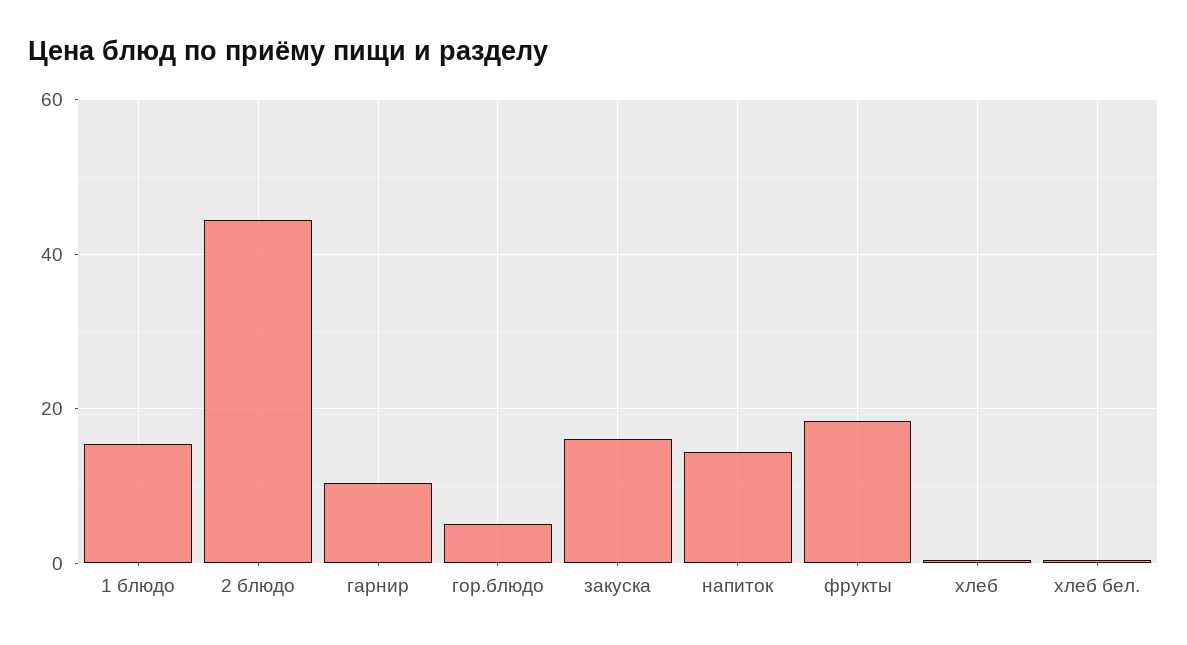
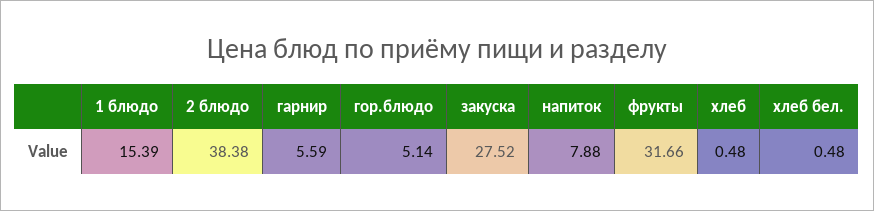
2 блюдо: 44 -> 38.38
гарнир: 10 -> 5.59
закуска: 16 -> 27.52
напиток: 14 -> 7.88
фрукты: 18 -> 31.66

